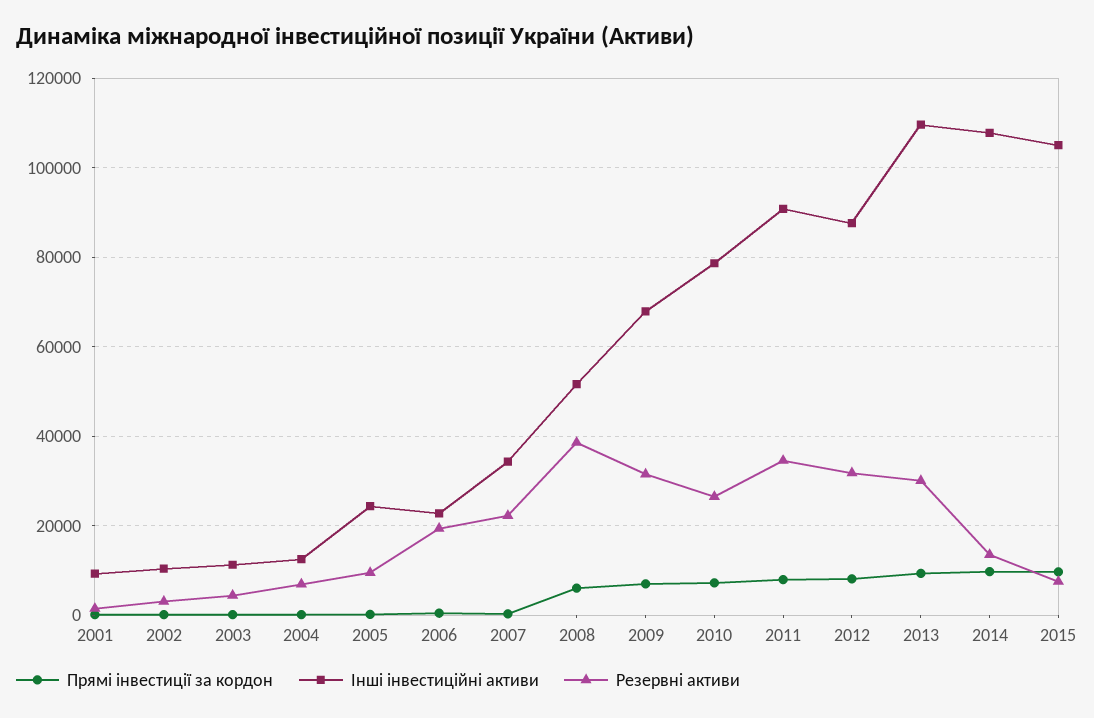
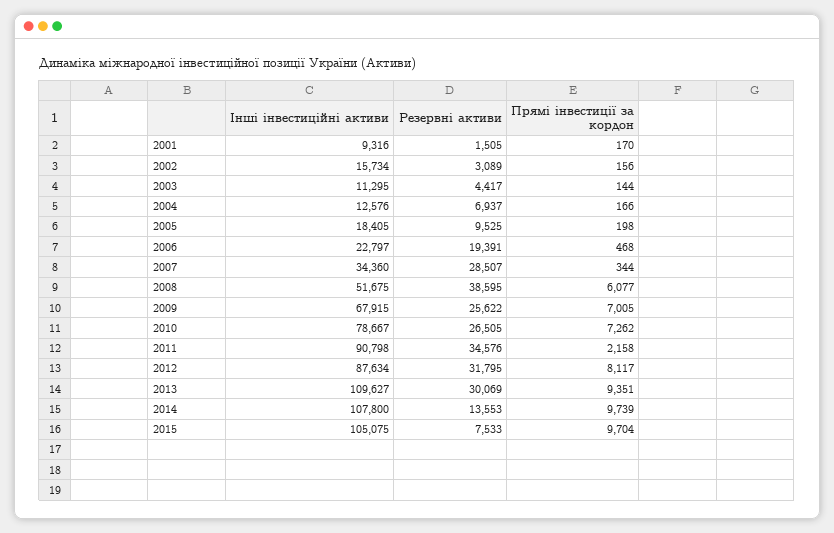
Інші інвестиційні активи, 2002: 10000 -> 15734
Інші інвестиційні активи, 2005: 24000 -> 18405
Резервні активи, 2007: 22000 -> 28507
Резервні активи, 2009: 32000 -> 25622
Прямі інвестиції за кордон, 2011: 8000 -> 2158

